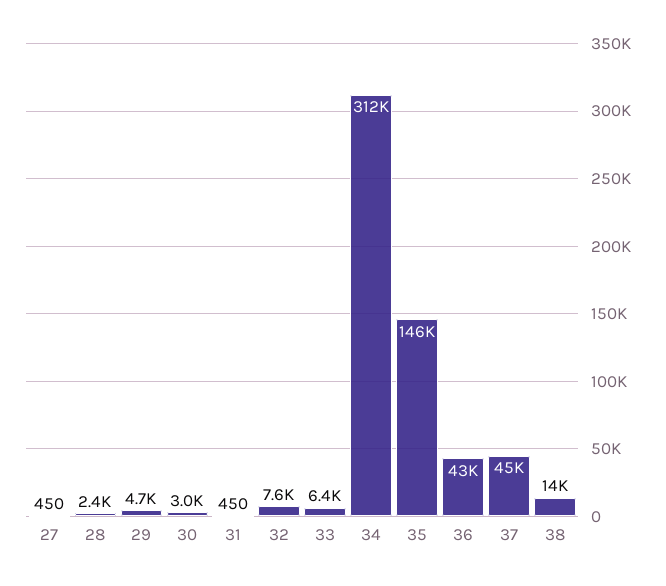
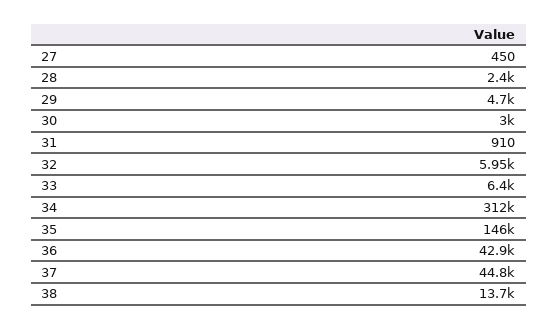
31: 450 -> 910
32: 7600 -> 5950

